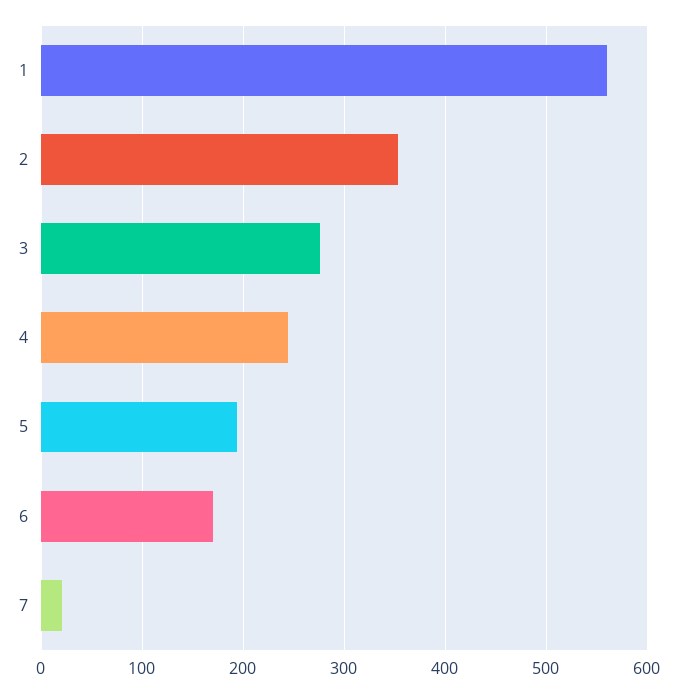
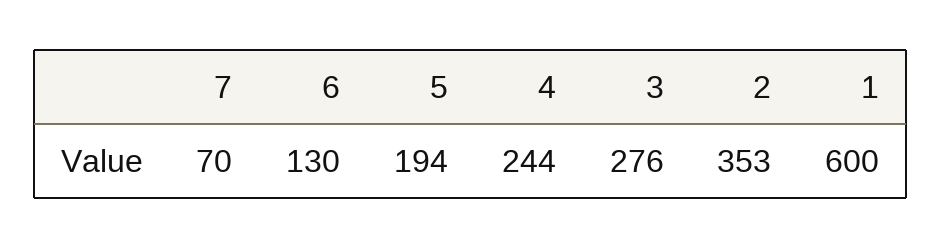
1: 560 -> 600
6: 170 -> 130
7: 20 -> 70

